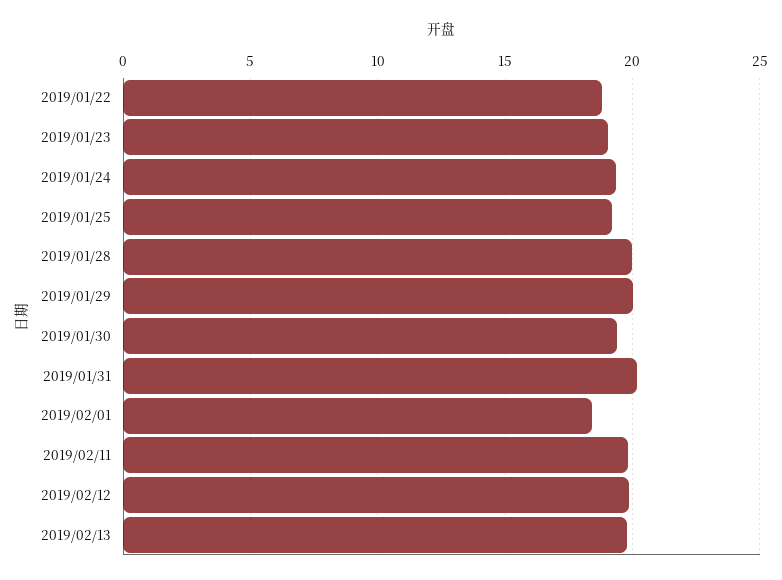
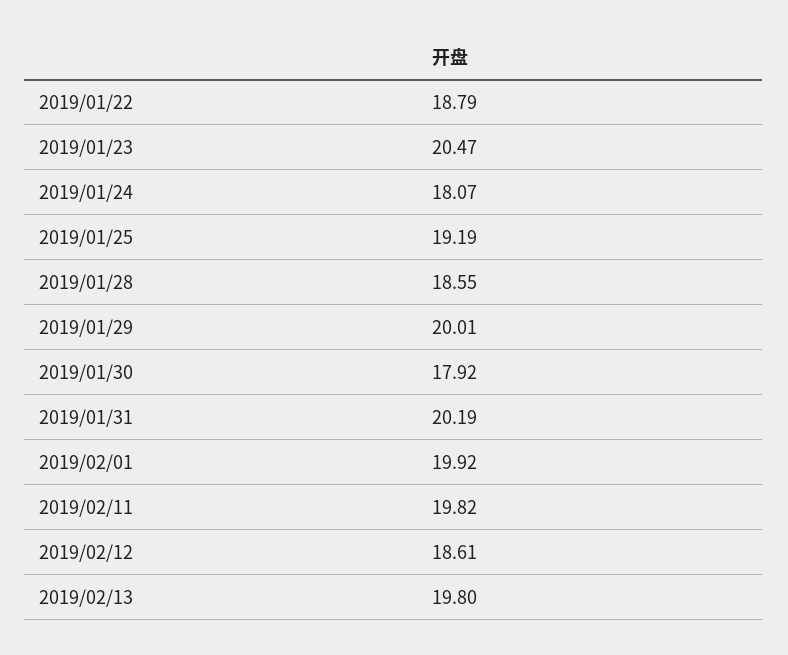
2019/01/23: 19 -> 20.47
2019/01/24: 19.5 -> 18.07
2019/01/28: 20 -> 18.55
2019/01/30: 19.5 -> 17.92
2019/02/01: 18.5 -> 19.92
2019/02/12: 20 -> 18.61

